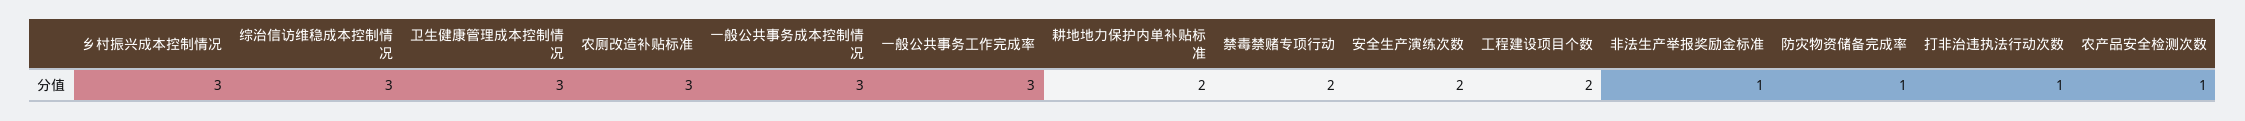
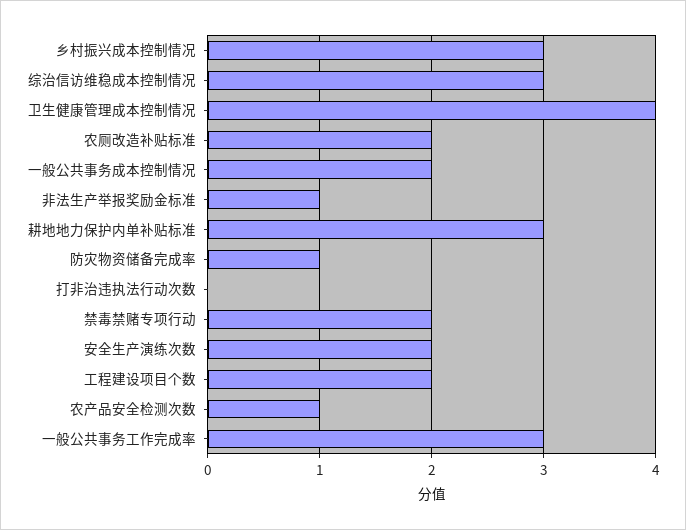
卫生健康管理成本控制情况: 3 -> 4
农厕改造补贴标准: 3 -> 2
一般公共事务成本控制情况: 3 -> 2
耕地地力保护内单补贴标准: 2 -> 3
打非治违执法行动次数: 1 -> 0

